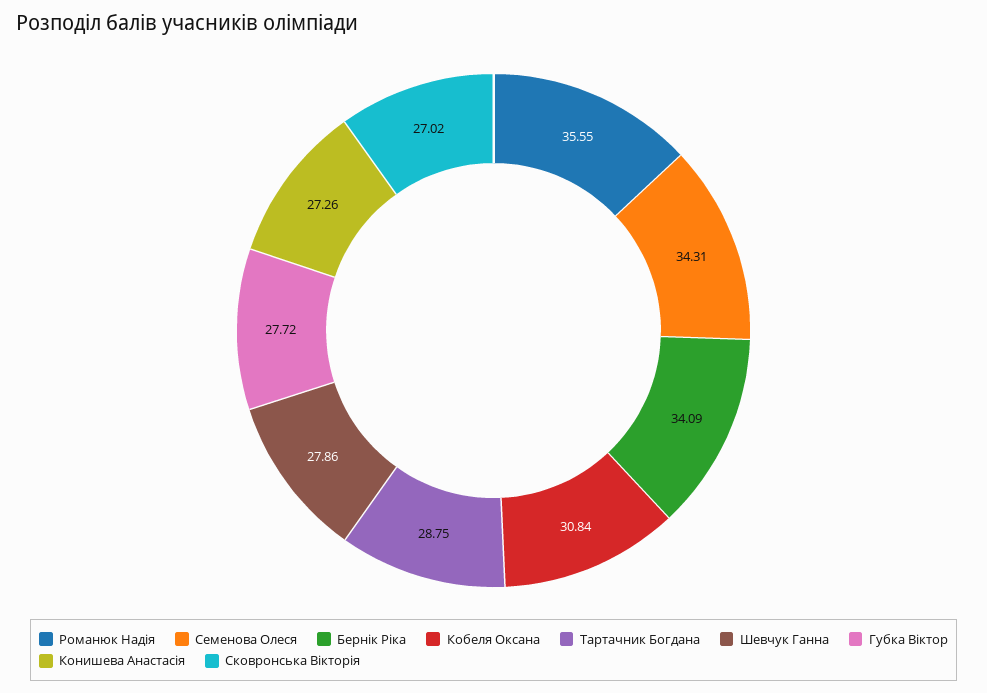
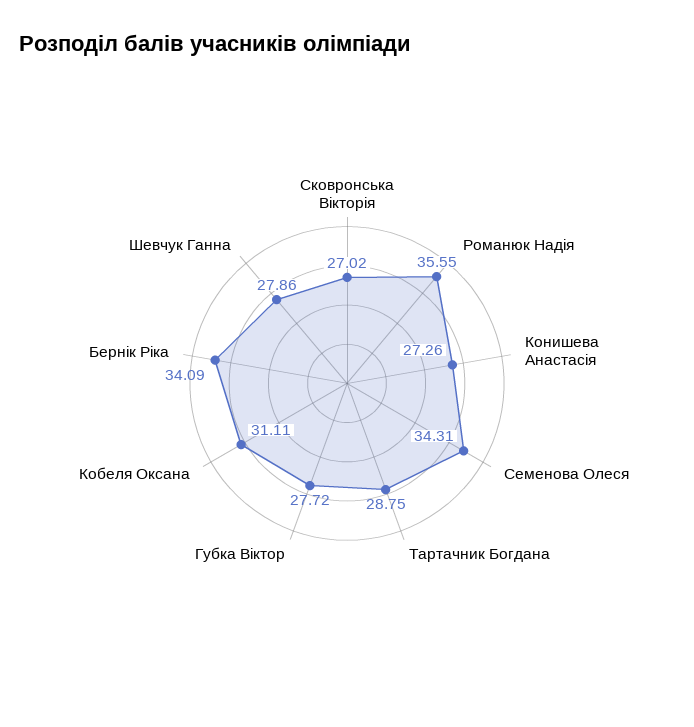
Кобеля Оксана: 30.84 -> 31.11

